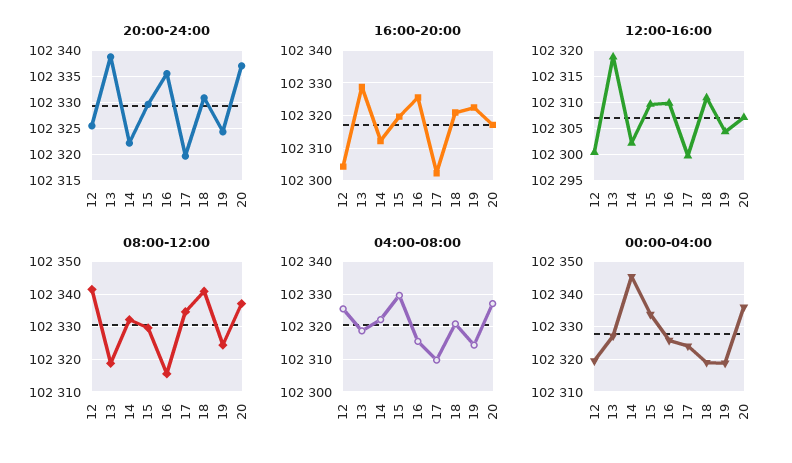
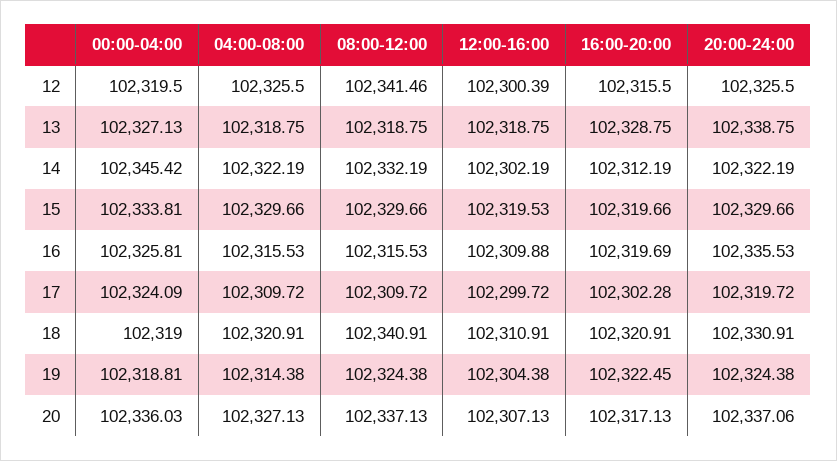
16:00-20:00, 12: 102304 -> 102315.5
16:00-20:00, 16: 102326 -> 102319.69
12:00-16:00, 15: 102310 -> 102319.53
08:00-12:00, 17: 102334 -> 102309.72

